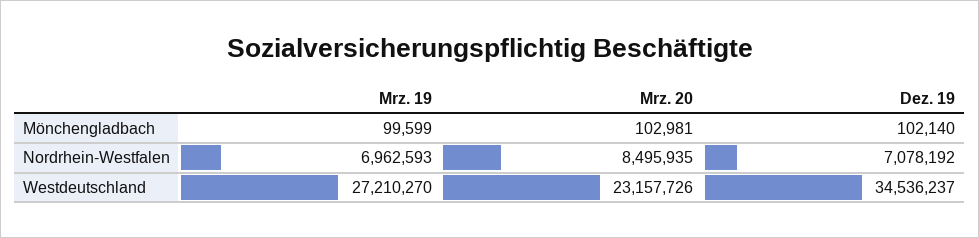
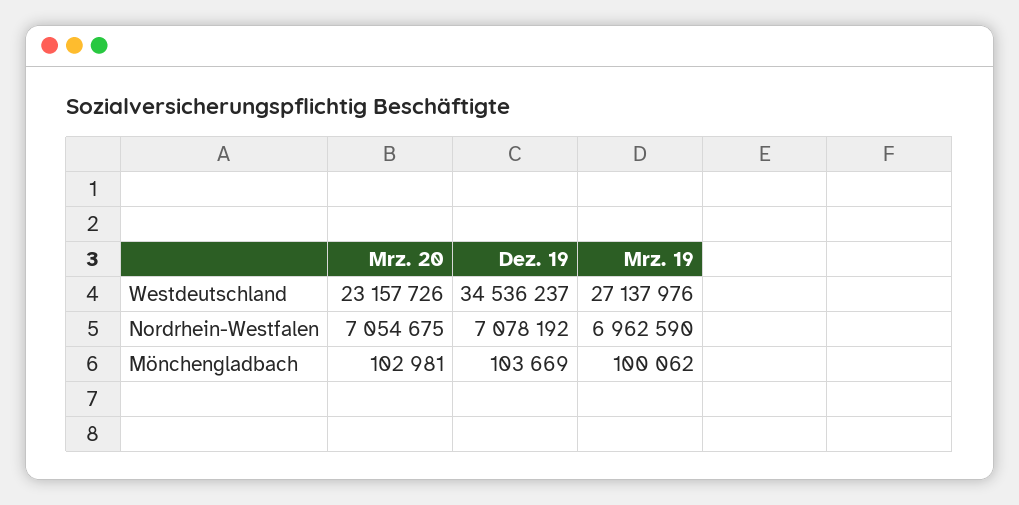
Mrz. 19, Mönchengladbach: 99599 -> 100062
Dez. 19, Mönchengladbach: 102140 -> 103669
Mrz. 19, Nordrhein-Westfalen: 6962593 -> 6962590
Mrz. 20, Nordrhein-Westfalen: 8495935 -> 7054675
Mrz. 19, Westdeutschland: 27210270 -> 27137976

